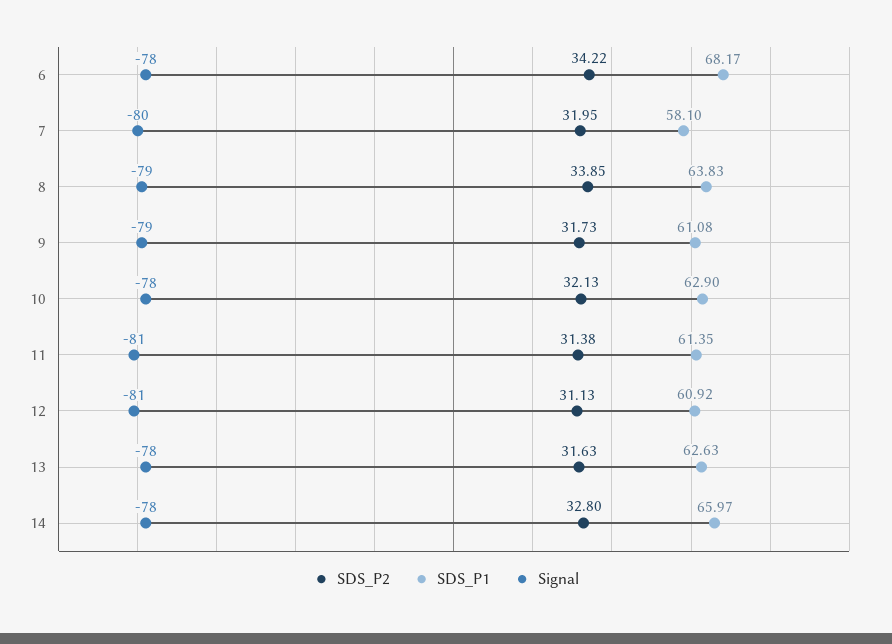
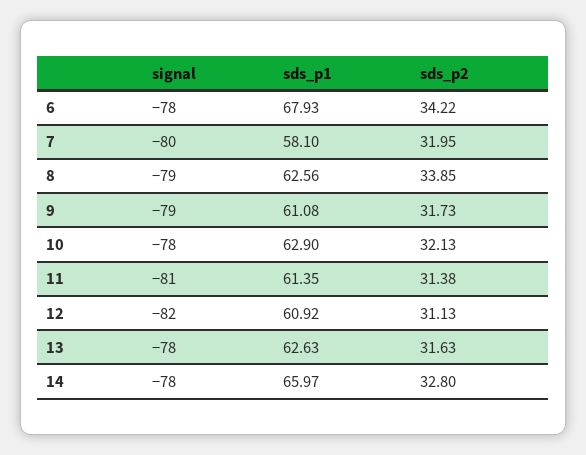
SDS_P1, 6: 68.17 -> 67.93
SDS_P1, 8: 63.83 -> 62.56
Signal, 12: -81 -> -82

